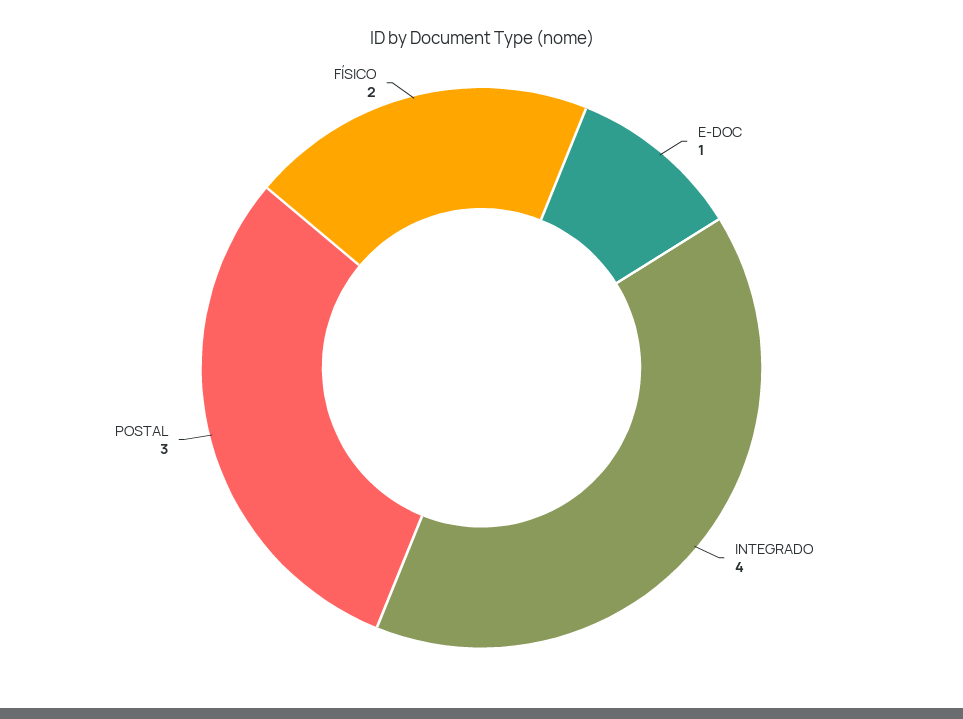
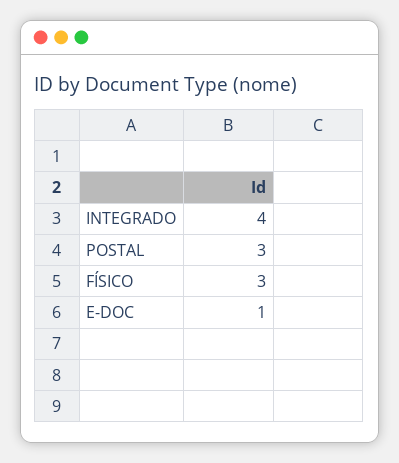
FÍSICO: 2 -> 3

